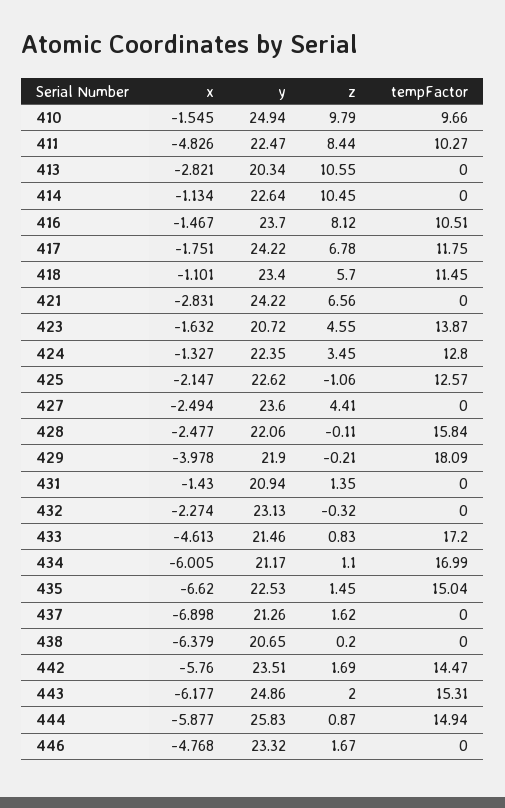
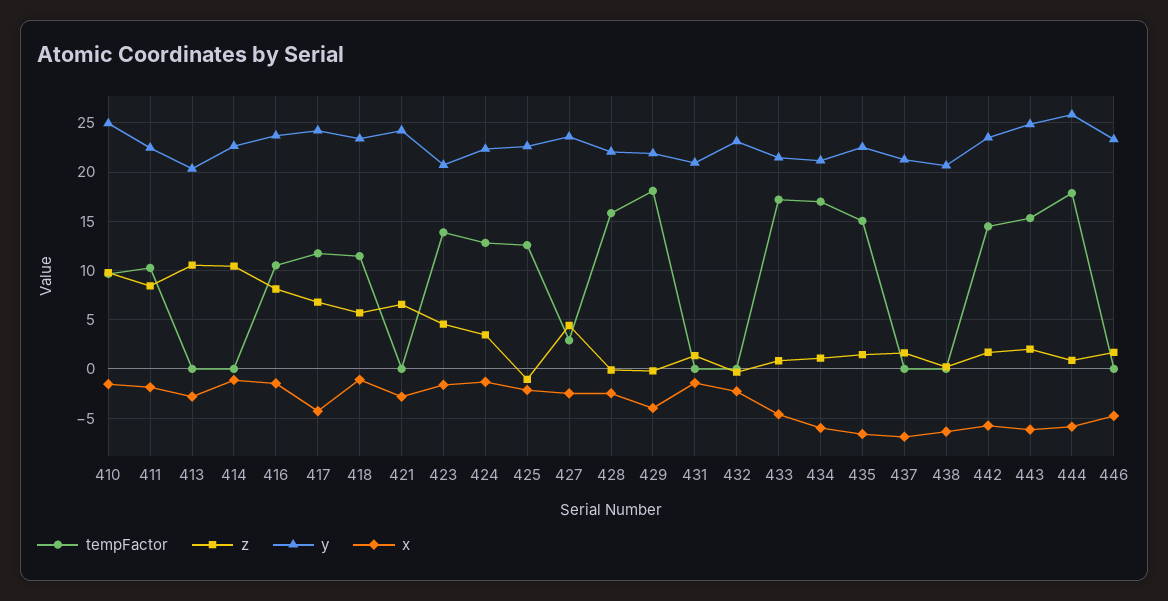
x, 411: -4.826 -> -2
x, 417: -1.751 -> -4
tempFactor, 427: 0 -> 3
tempFactor, 444: 14.94 -> 18

